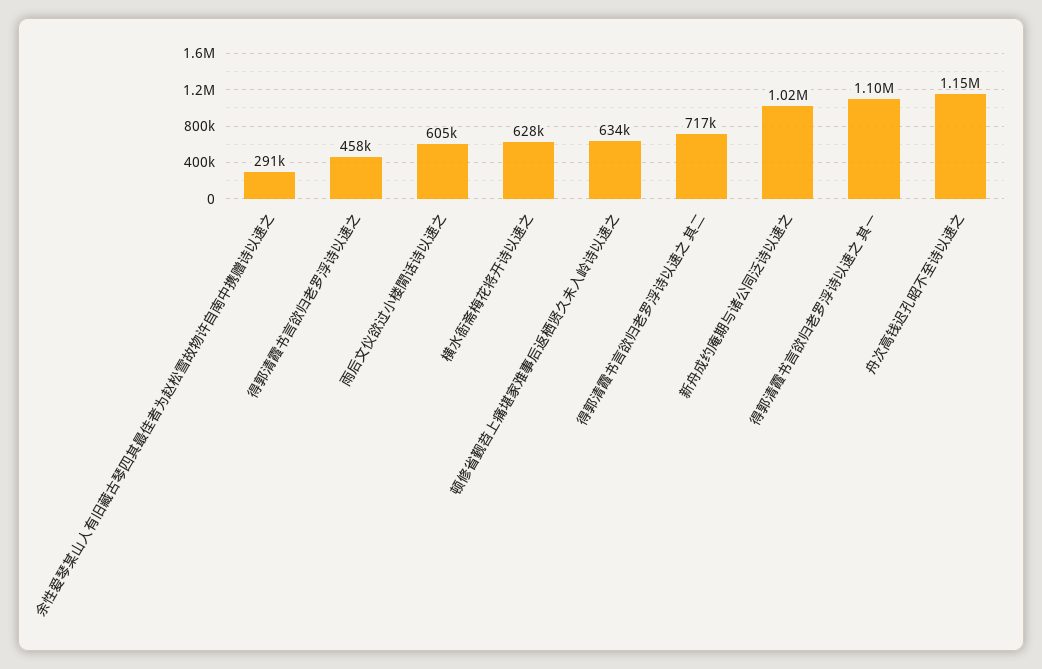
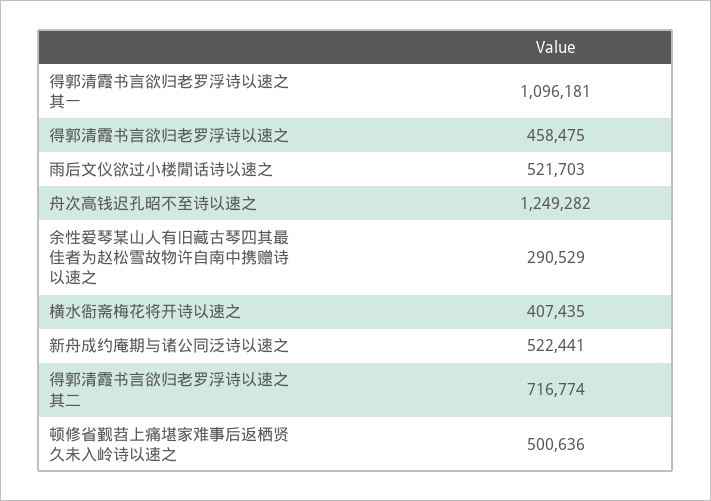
雨后文仪欲过小楼閒话诗以速之: 605000 -> 521703
横水衙斋梅花将开诗以速之: 628000 -> 407435
顿修省觐苕上痛堪家难事后返栖贤久未入岭诗以速之: 634000 -> 500636
新舟成约庵期与诸公同泛诗以速之: 1020000 -> 522441
舟次高钱迟孔昭不至诗以速之: 1150000 -> 1249282

